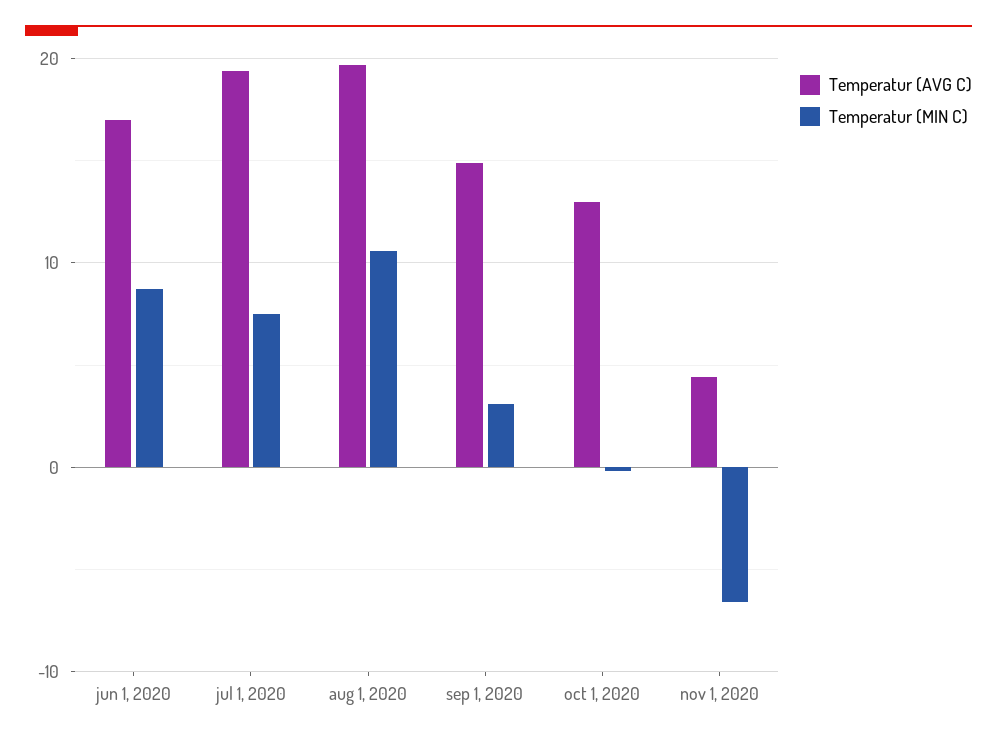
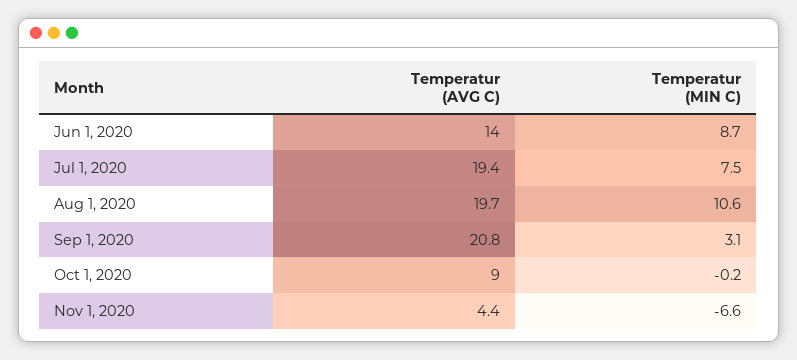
Temperatur (AVG C), jun 1, 2020: 17 -> 14
Temperatur (AVG C), sep 1, 2020: 15 -> 20.8
Temperatur (AVG C), oct 1, 2020: 13 -> 9

